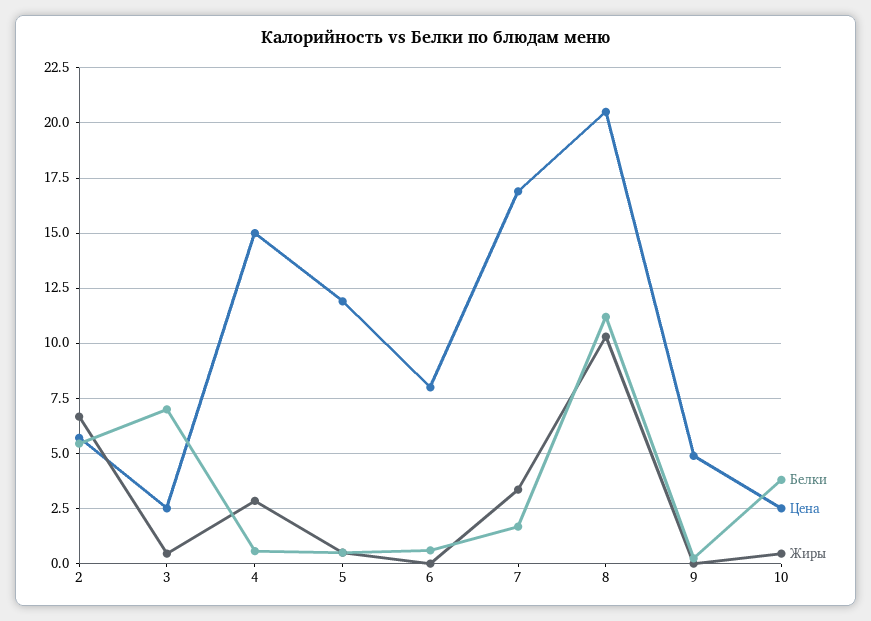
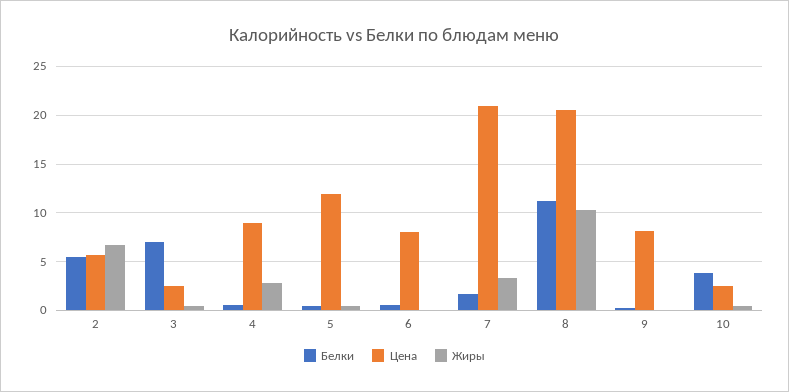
Цена, 4: 15 -> 9
Цена, 7: 17 -> 21
Цена, 9: 5 -> 8

